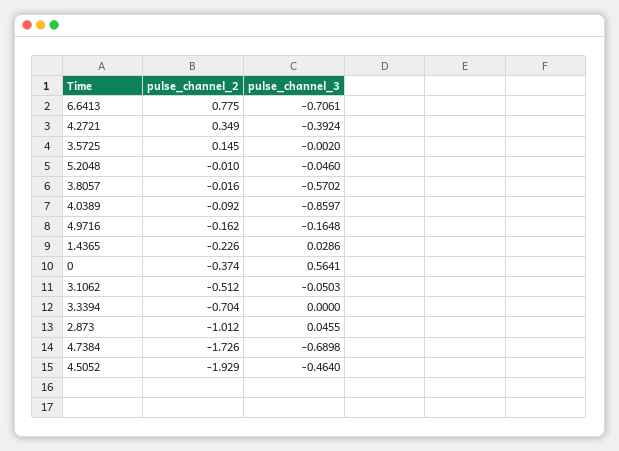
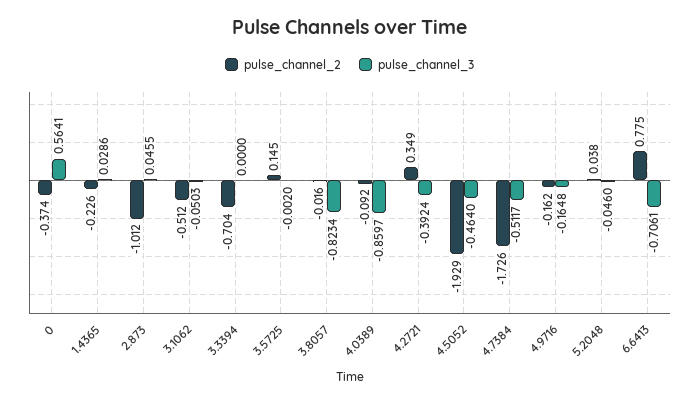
pulse_channel_2, 5.2048: -0.01 -> 0.038
pulse_channel_3, 3.8057: -0.5702 -> -0.8234
pulse_channel_3, 4.7384: -0.6898 -> -0.5117

